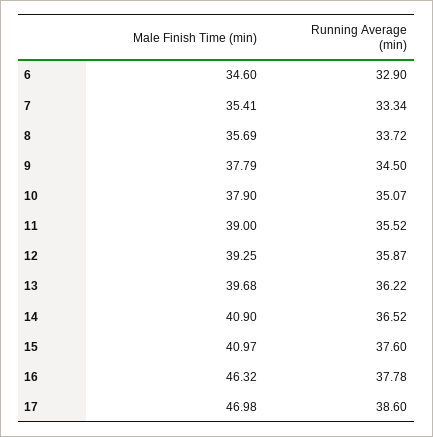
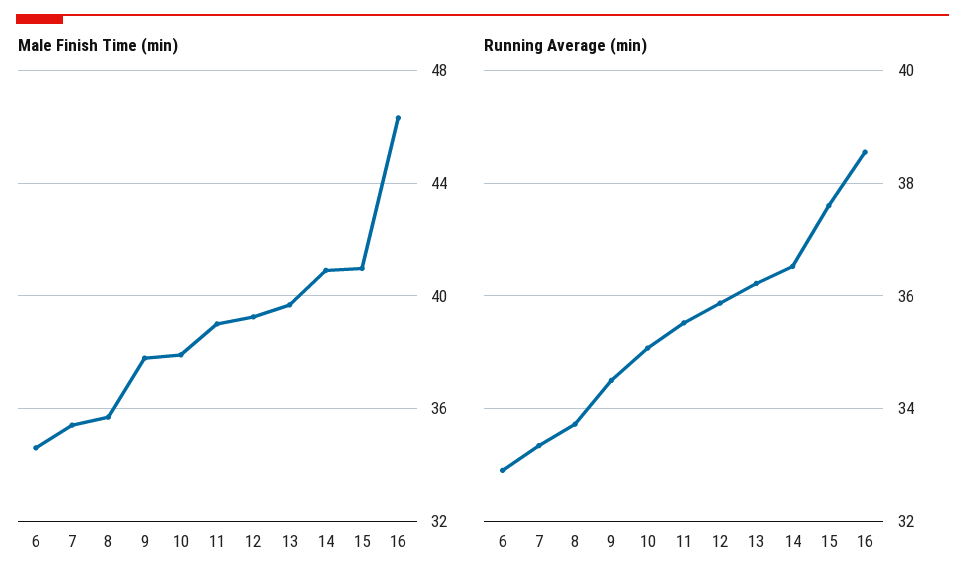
Running Average (min), 16: 37.78 -> 38.6
Male Finish Time (min), 17: 46.98 -> none
Running Average (min), 17: 38.6 -> none

